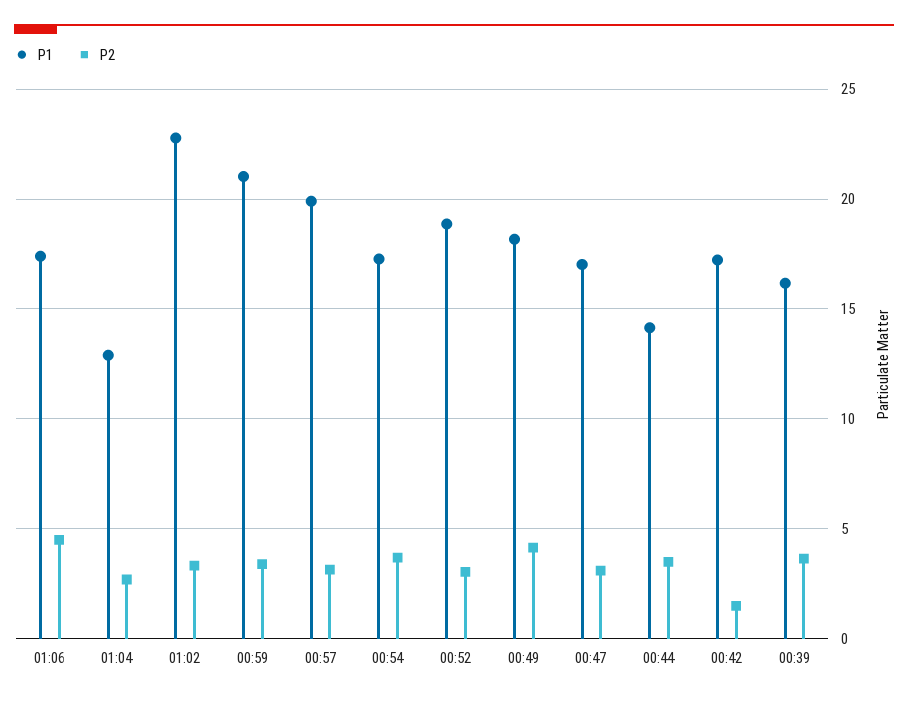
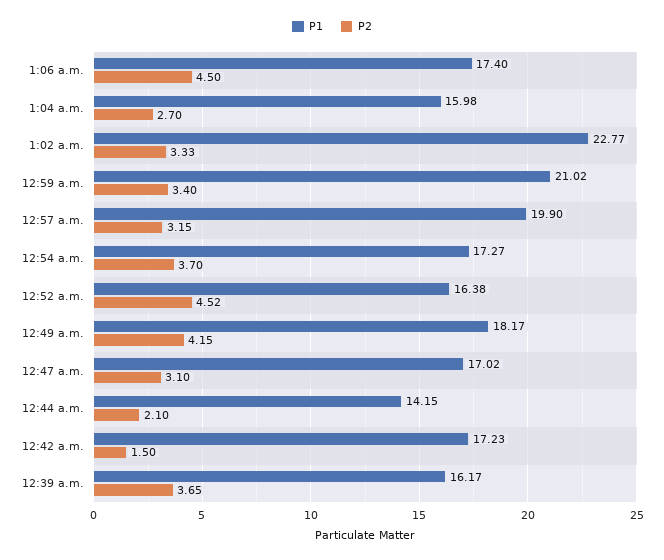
P1, 01:04: 13 -> 15.98
P1, 00:52: 19 -> 16.38
P2, 00:52: 3 -> 4.52
P2, 00:44: 3.5 -> 2.1

